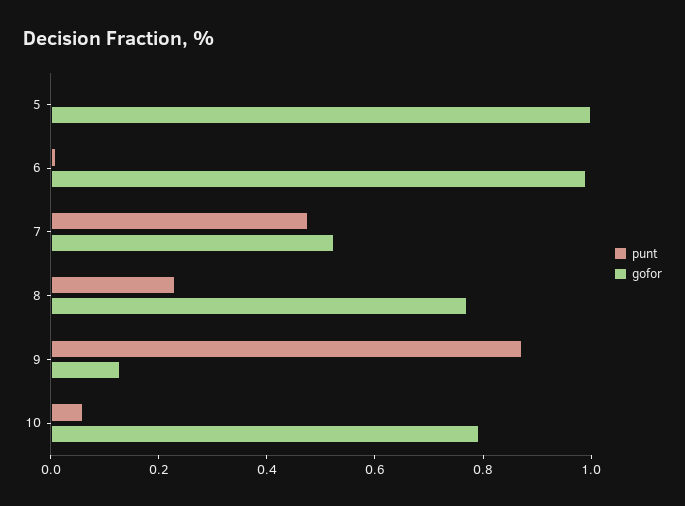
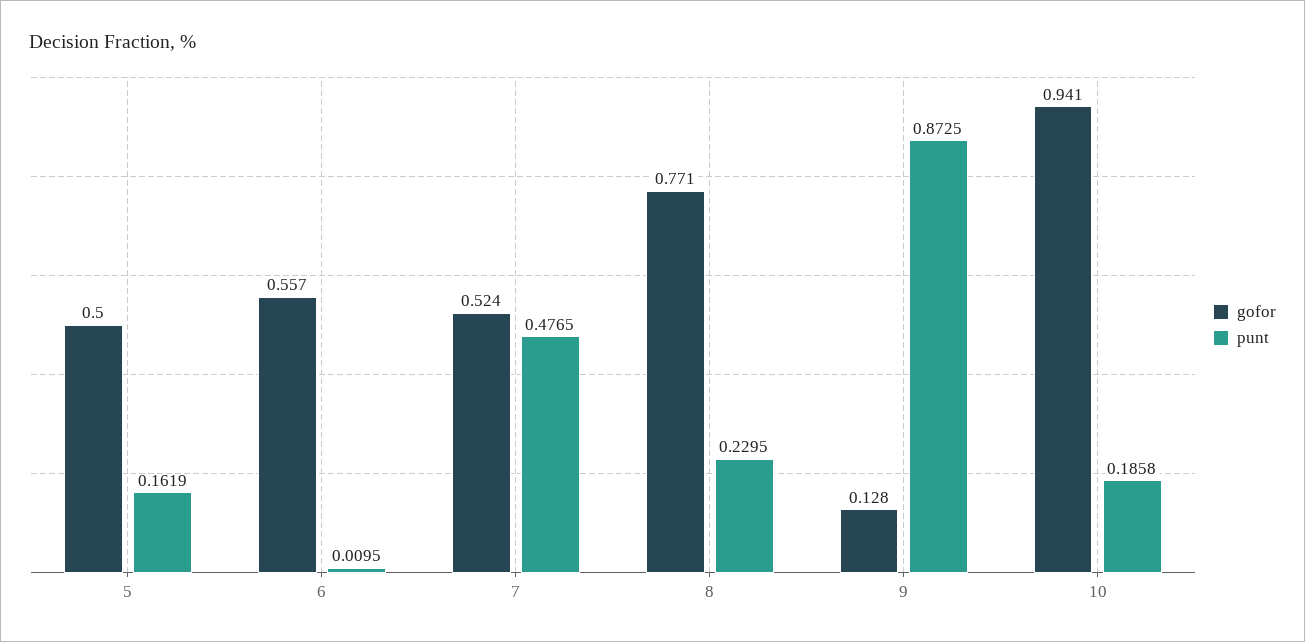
punt, 5: 0 -> 0.1619
gofor, 5: 1 -> 0.5
gofor, 6: 1 -> 0.557
punt, 10: 0.05 -> 0.1858
gofor, 10: 0.8 -> 0.941

